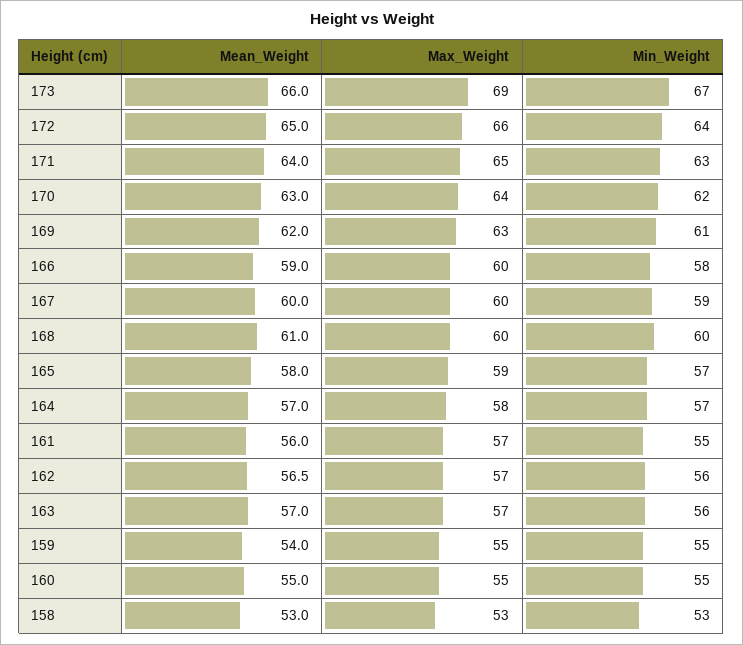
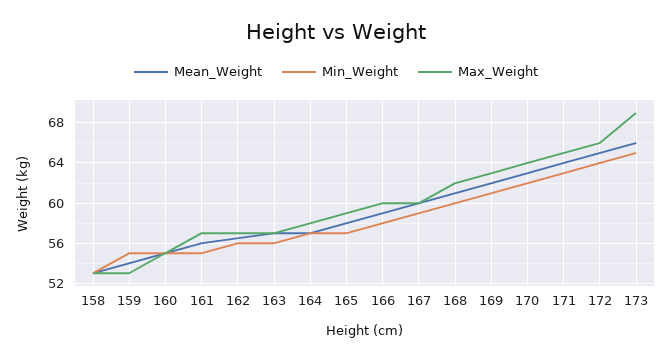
Min_Weight, 173: 67 -> 65
Max_Weight, 168: 60 -> 62
Max_Weight, 159: 55 -> 53

